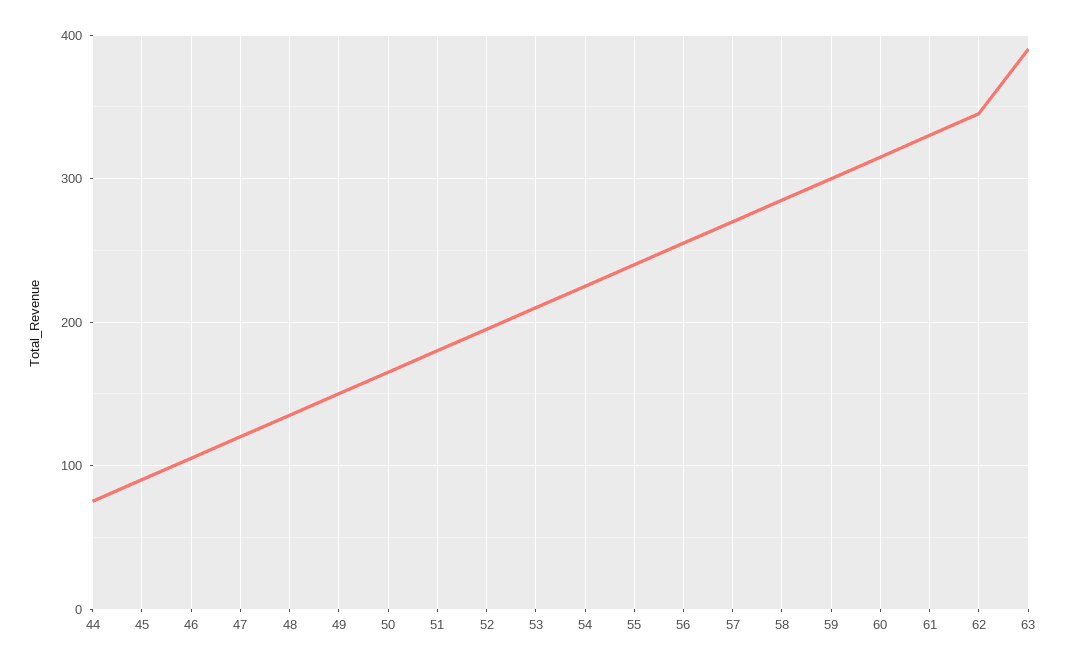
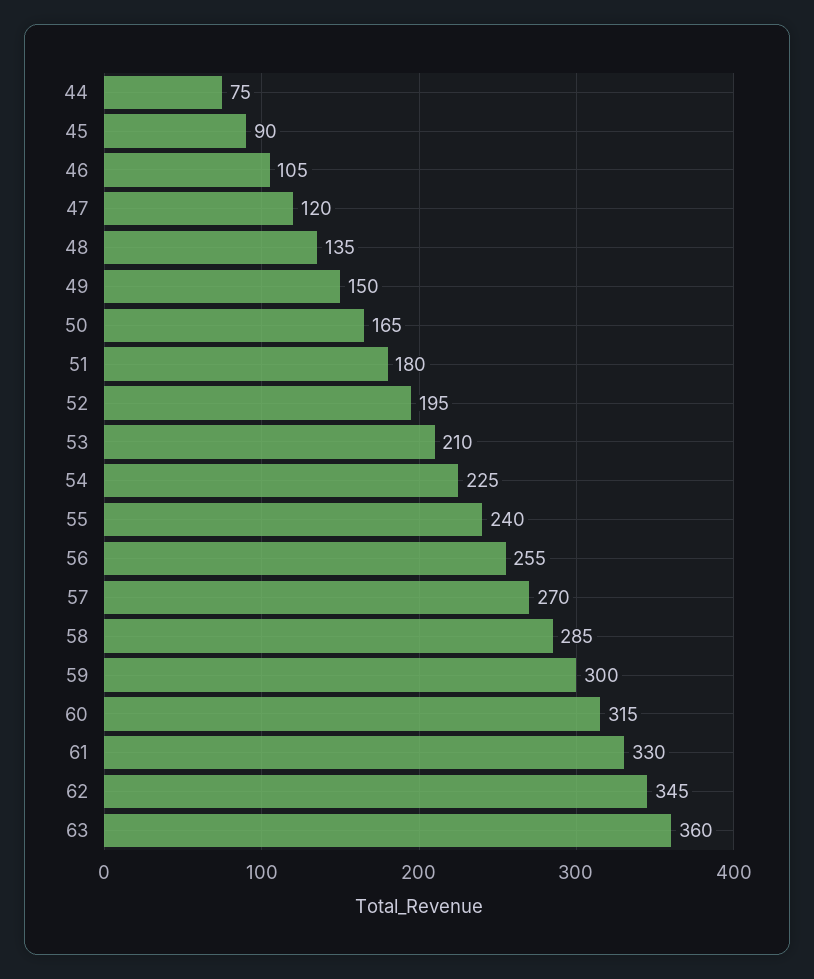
63: 390 -> 360

